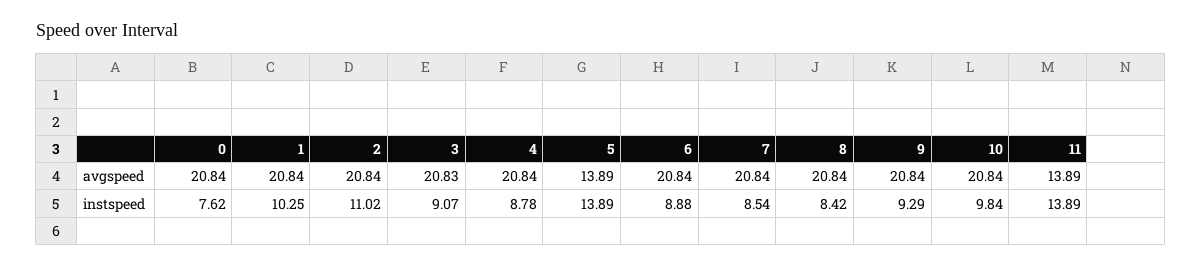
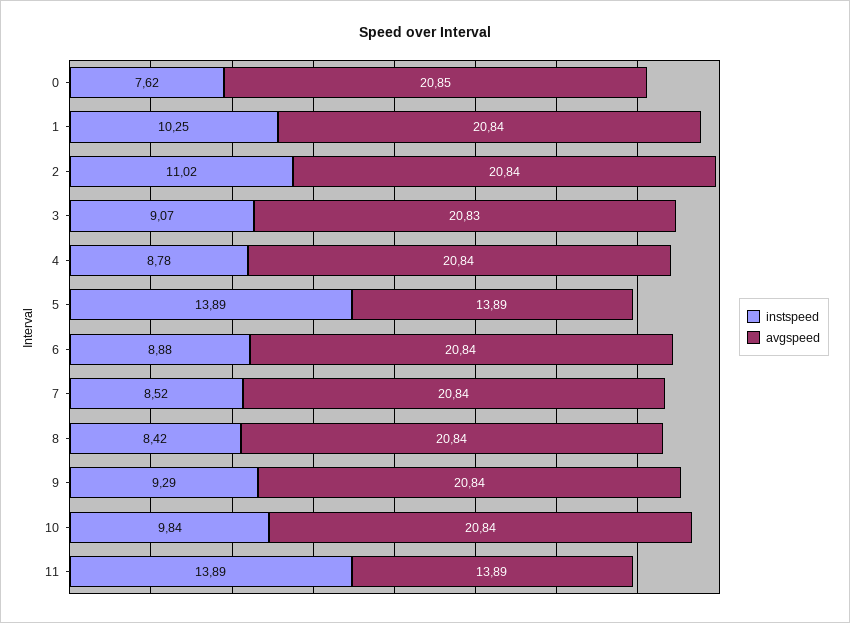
avgspeed, 0: 20.84 -> 20.85
instspeed, 7: 8.54 -> 8.52

